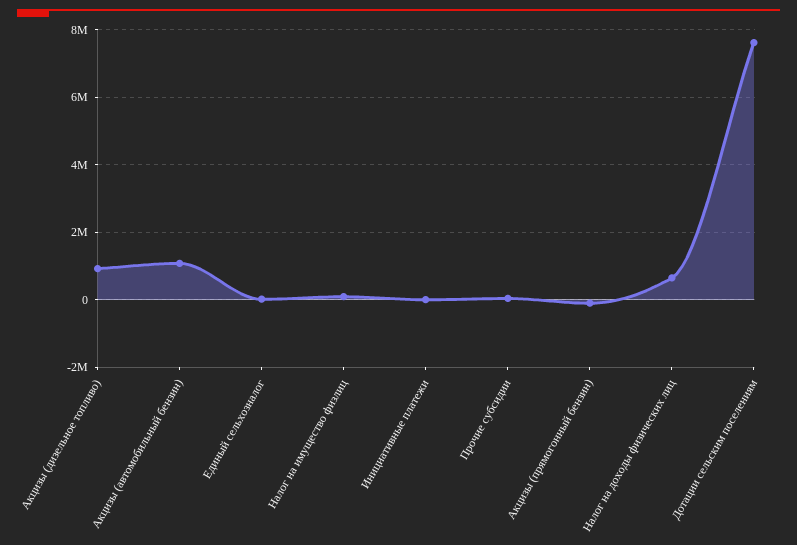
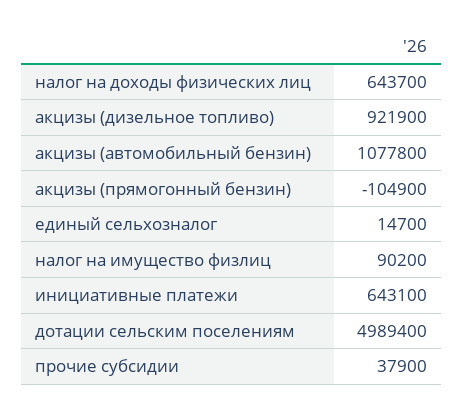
Инициативные платежи: 0 -> 643100
Дотации сельским поселениям: 7600000 -> 4989400

